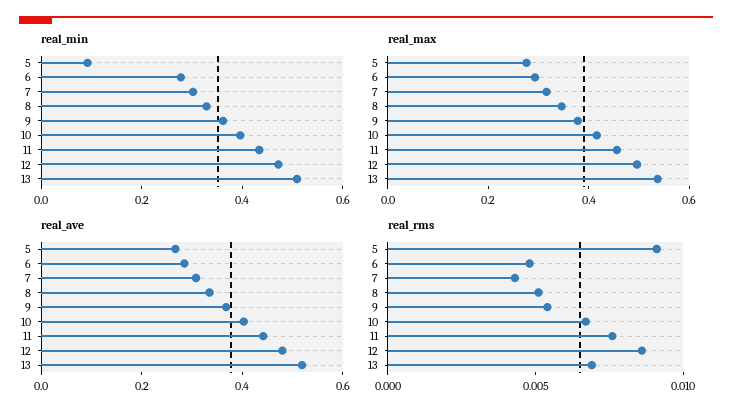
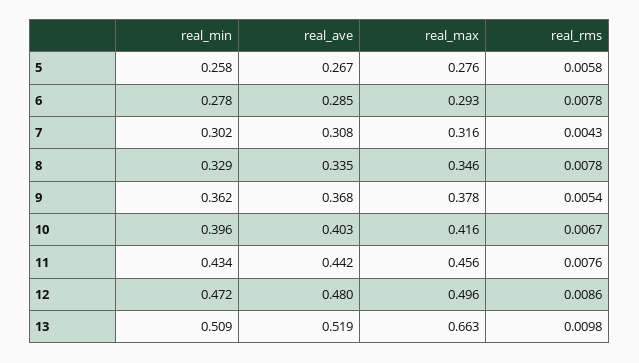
real_min, 5: 0.1 -> 0.258
real_max, 13: 0.55 -> 0.663
real_rms, 5: 0.009 -> 0.0058
real_rms, 6: 0.005 -> 0.0078
real_rms, 8: 0.005 -> 0.0078
real_rms, 13: 0.007 -> 0.0098

